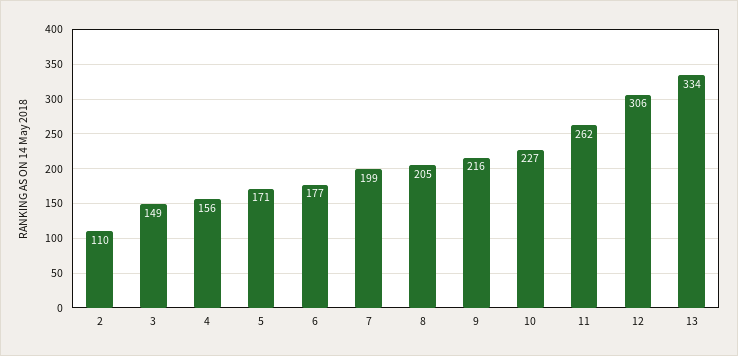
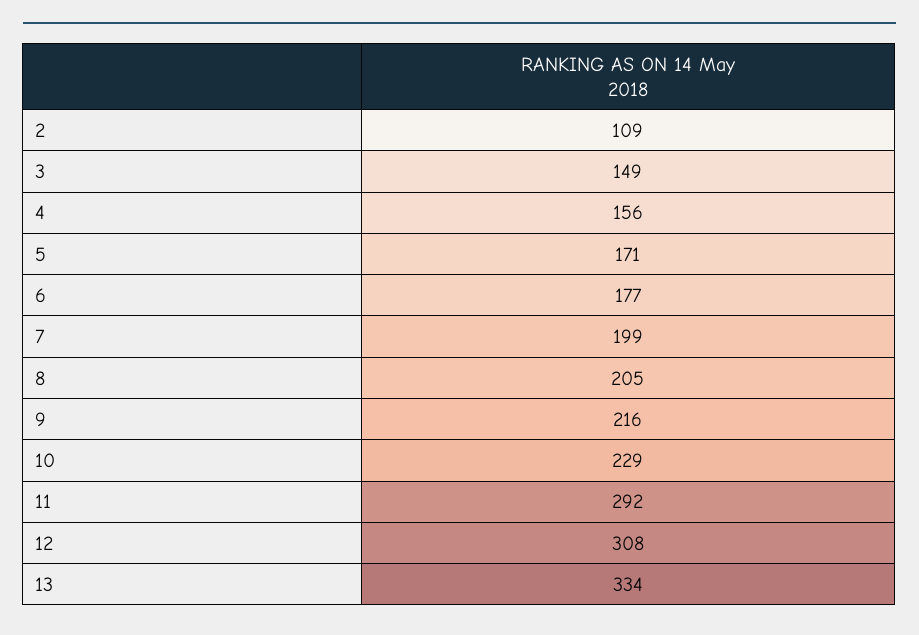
2: 110 -> 109
10: 227 -> 229
11: 262 -> 292
12: 306 -> 308

